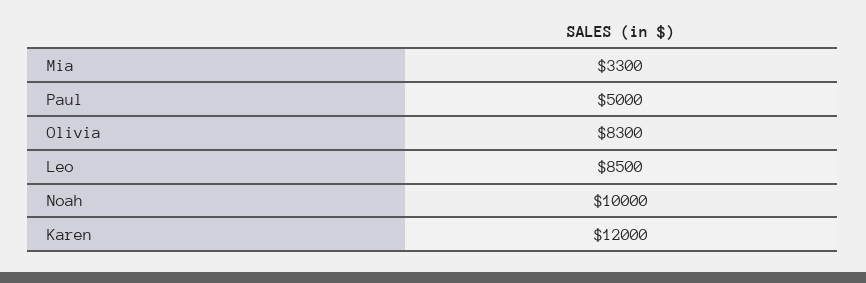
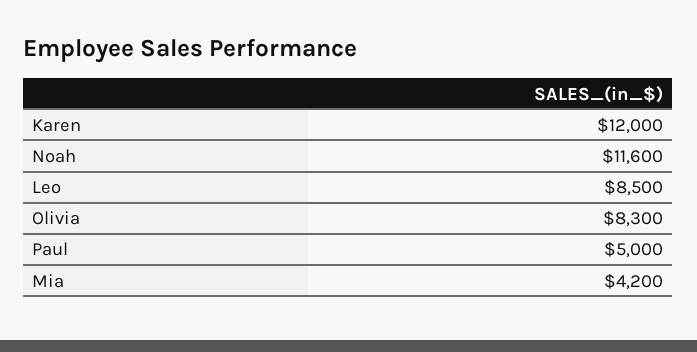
Mia: 3300 -> 4200
Noah: 10000 -> 11600

